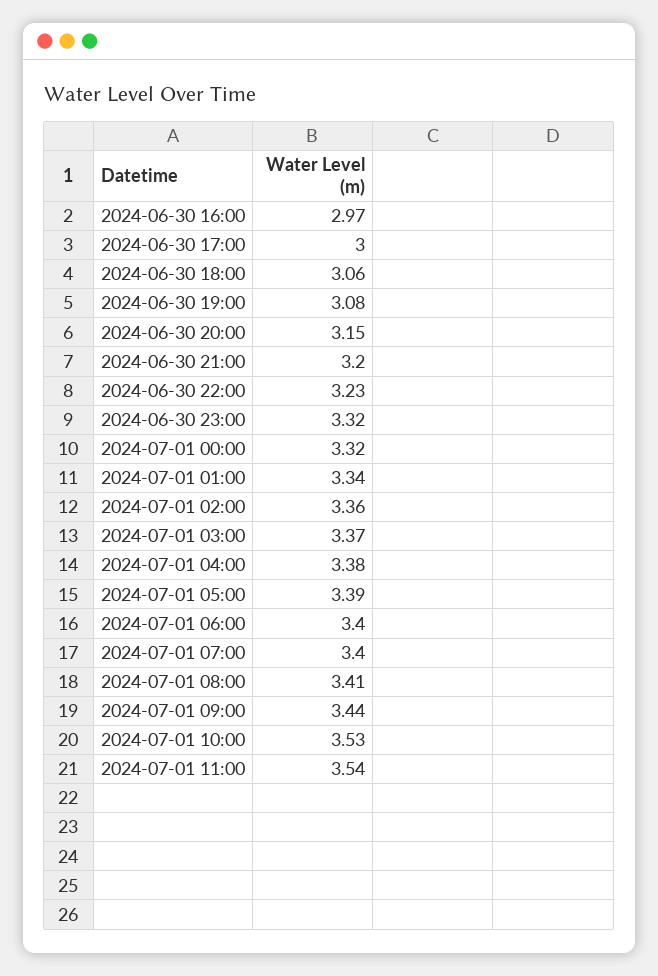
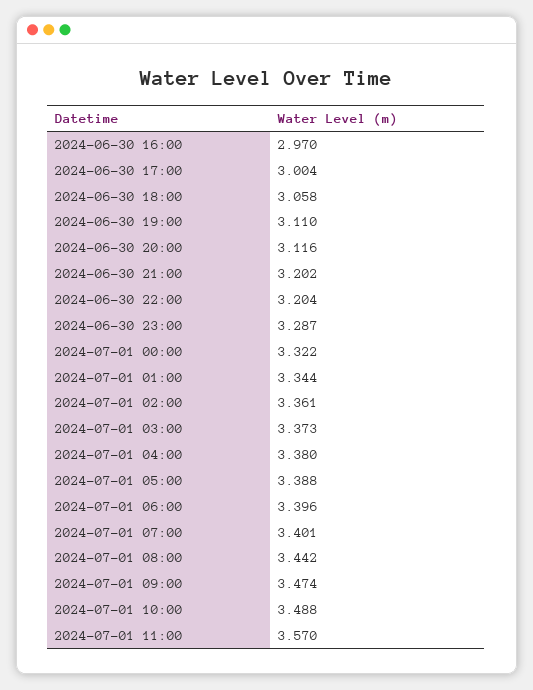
2024-06-30 19:00: 3.08 -> 3.11
2024-06-30 20:00: 3.15 -> 3.116
2024-06-30 22:00: 3.23 -> 3.204
2024-06-30 23:00: 3.32 -> 3.287
2024-07-01 08:00: 3.41 -> 3.442
2024-07-01 09:00: 3.44 -> 3.474
2024-07-01 10:00: 3.53 -> 3.488
2024-07-01 11:00: 3.54 -> 3.57

